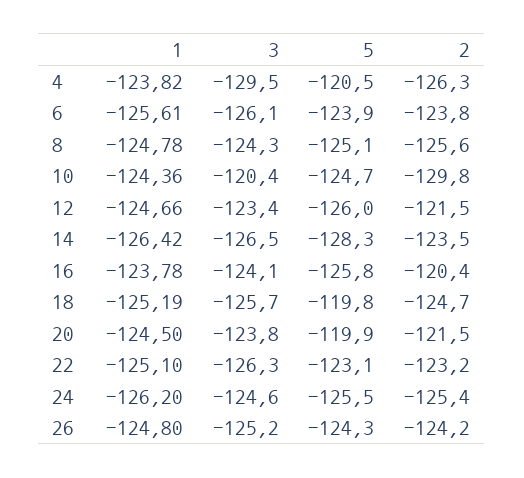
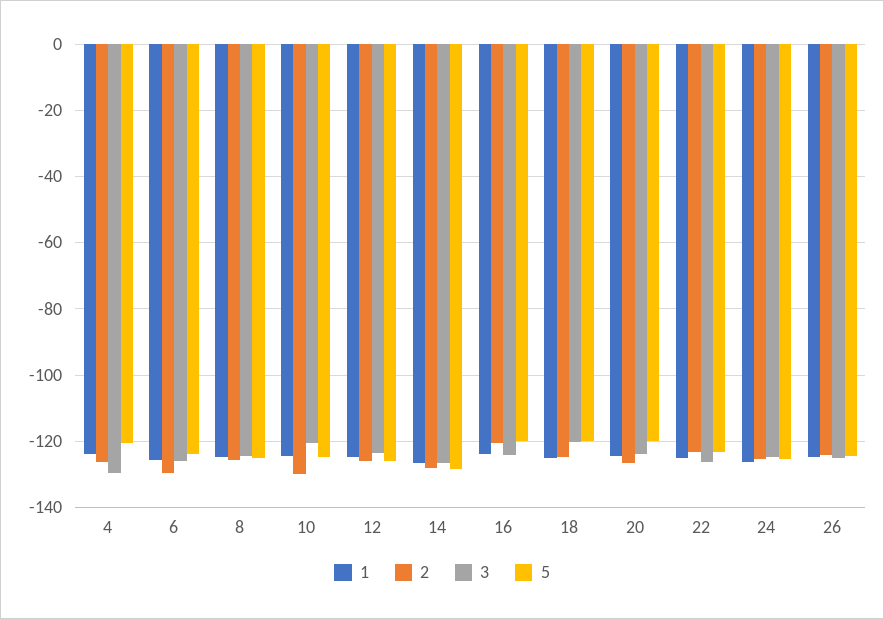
2, 6: -123.8 -> -130
2, 12: -121.5 -> -126
2, 14: -123.5 -> -128
5, 16: -125.8 -> -120
3, 18: -125.7 -> -120
2, 20: -121.5 -> -126

